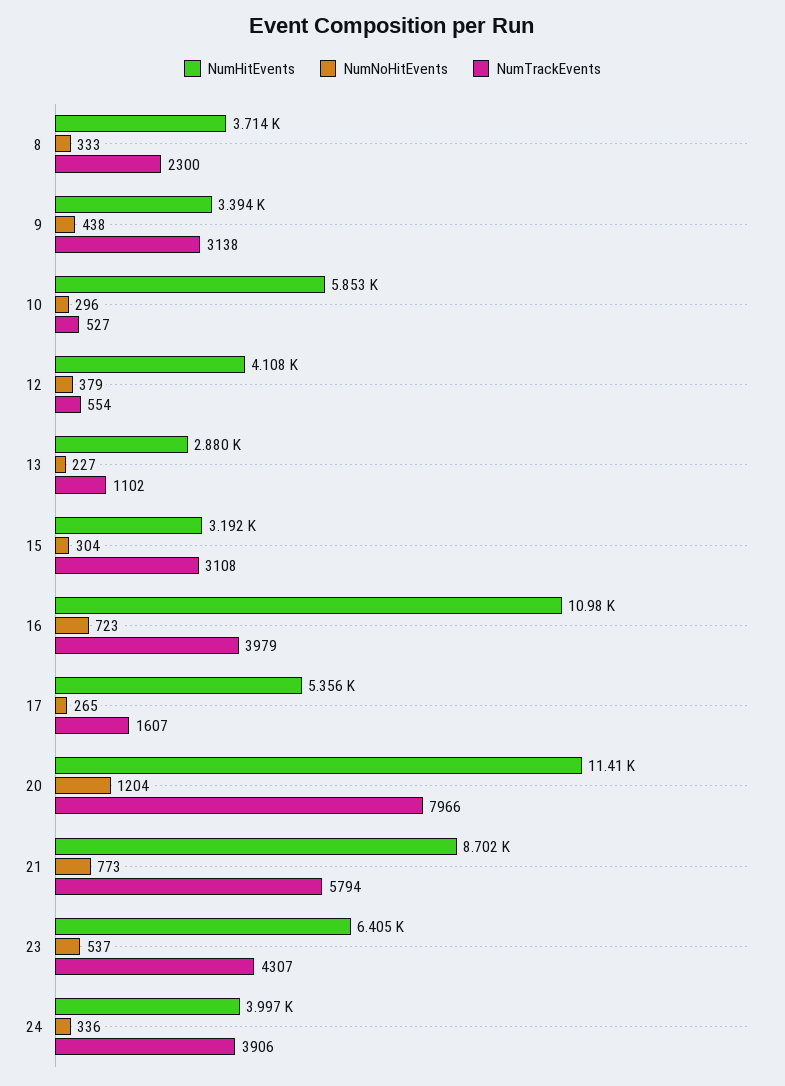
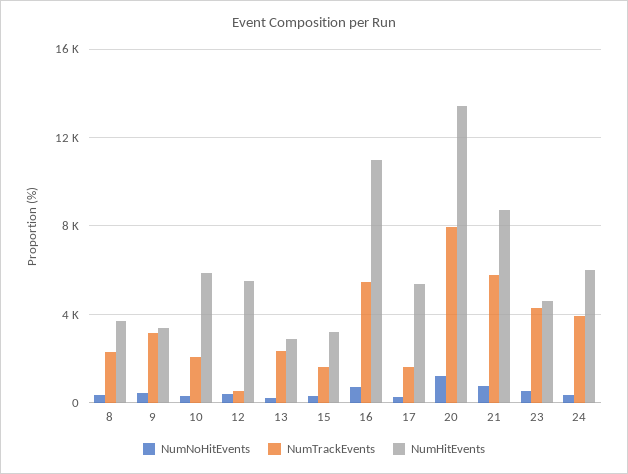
NumTrackEvents, 10: 527 -> 2000
NumHitEvents, 12: 4108 -> 5500
NumTrackEvents, 13: 1102 -> 2500
NumTrackEvents, 15: 3108 -> 1500
NumTrackEvents, 16: 3979 -> 5500
NumHitEvents, 20: 11410 -> 13500
NumHitEvents, 23: 6405 -> 4500
NumHitEvents, 24: 3997 -> 6000

